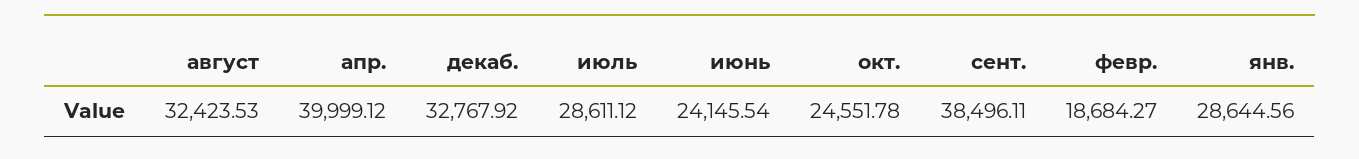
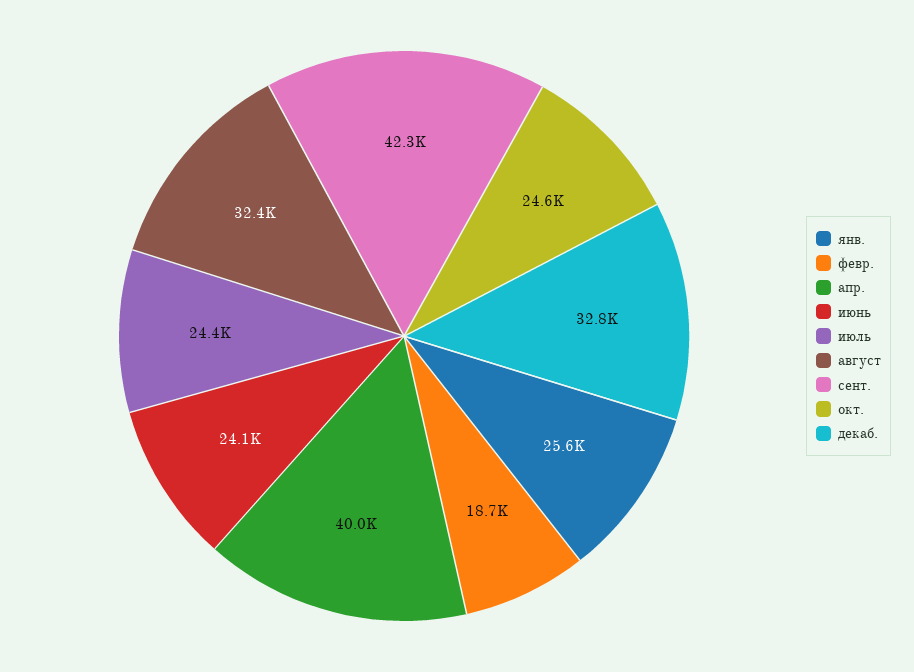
июль: 28611.12 -> 24400
сент.: 38496.11 -> 42300
янв.: 28644.56 -> 25600

